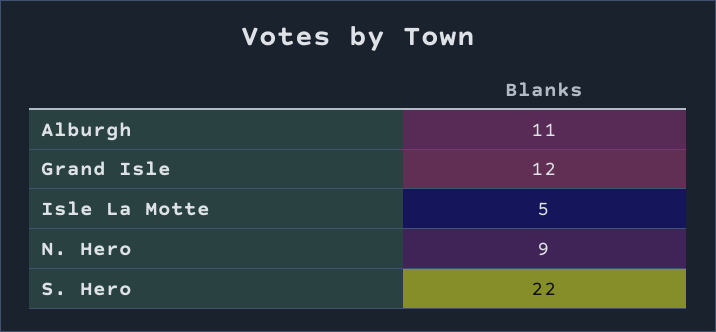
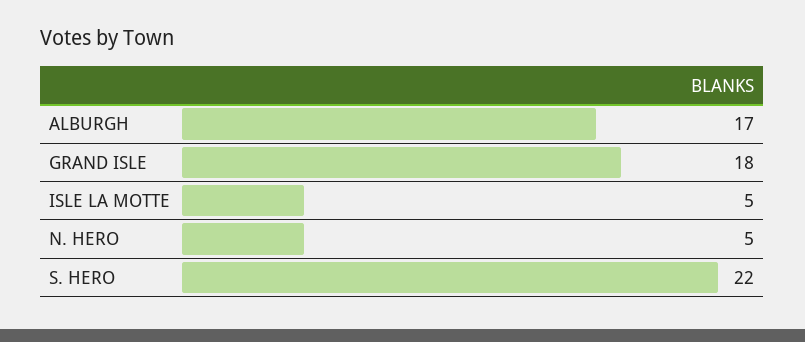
Alburgh: 11 -> 17
Grand Isle: 12 -> 18
N. Hero: 9 -> 5

